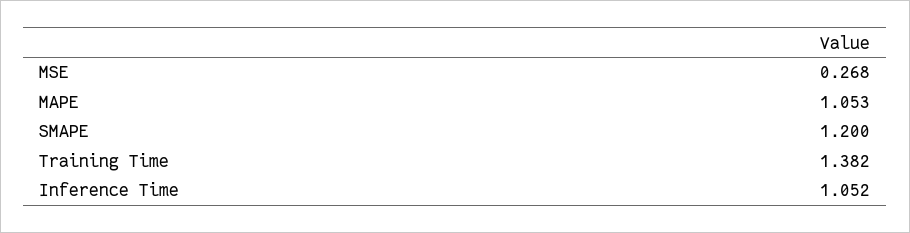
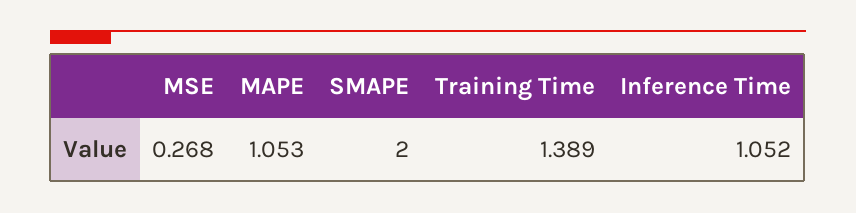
SMAPE: 1.2 -> 2
Training Time: 1.382 -> 1.389

